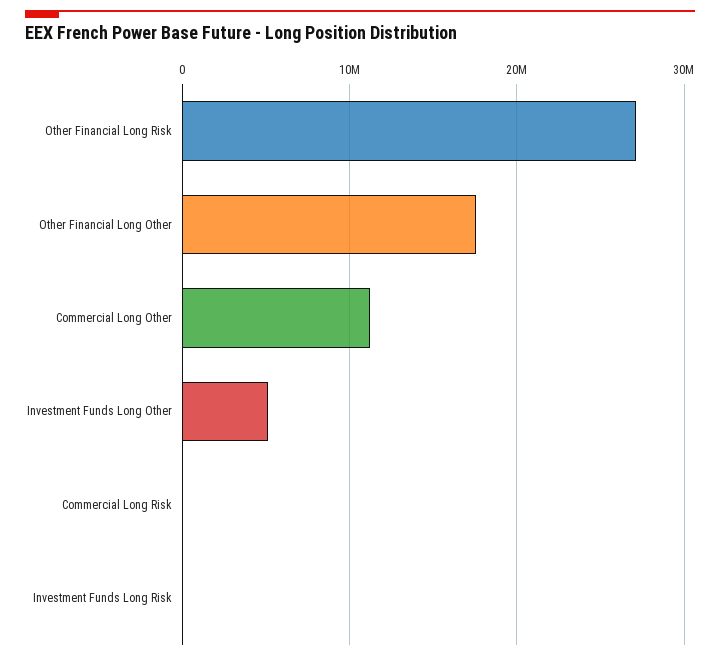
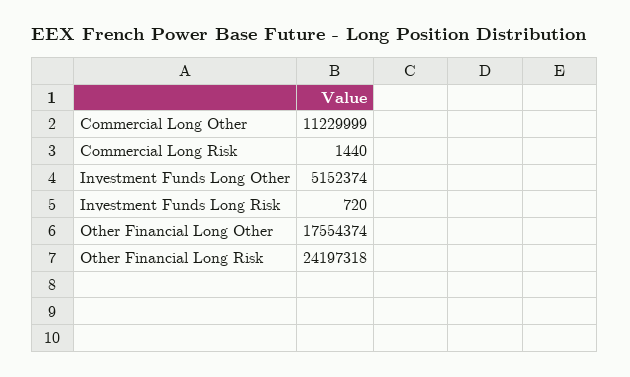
Other Financial Long Risk: 27000000 -> 24197318

